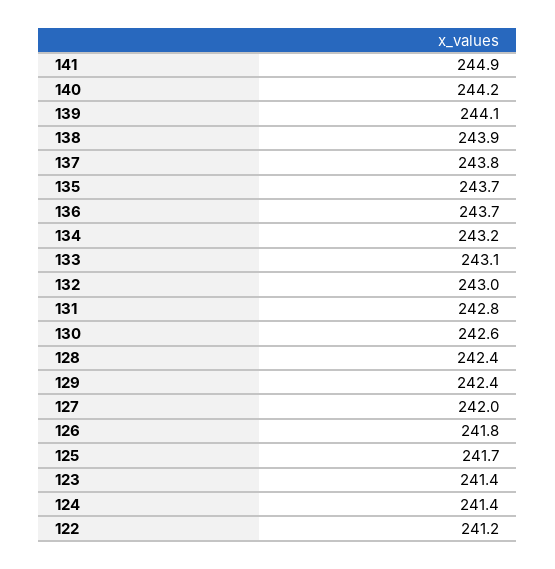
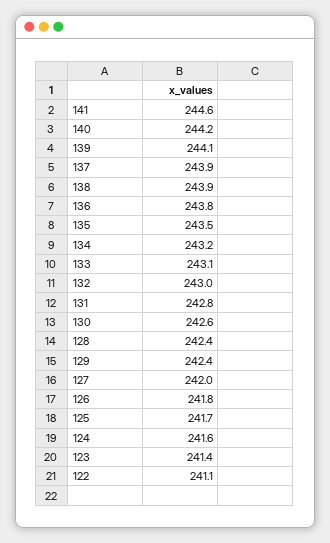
141: 244.9 -> 244.6
137: 243.8 -> 243.9
135: 243.7 -> 243.5
136: 243.7 -> 243.8
124: 241.4 -> 241.6
122: 241.2 -> 241.1

